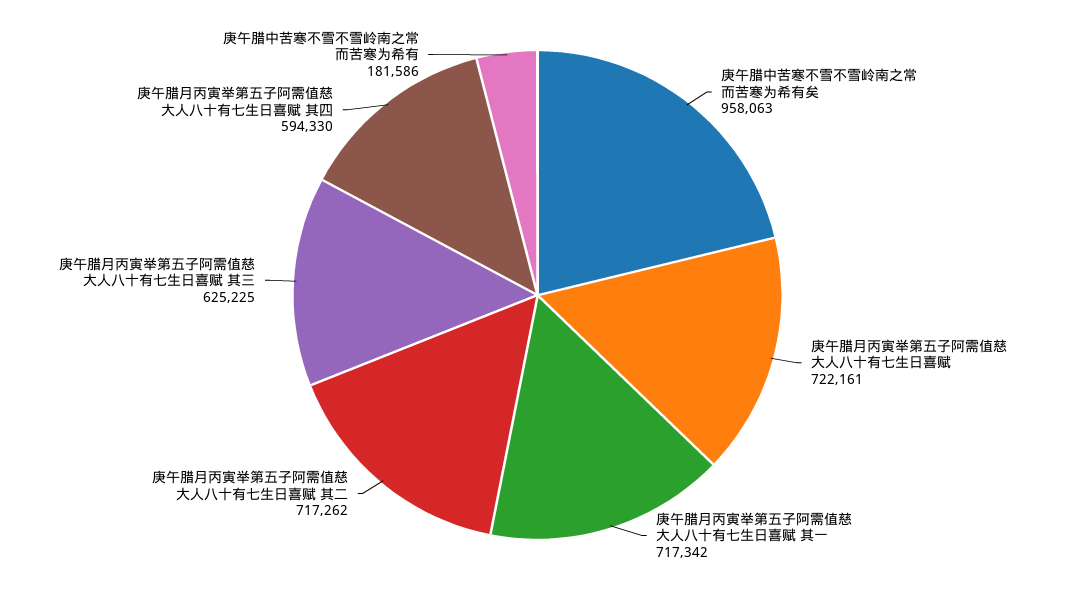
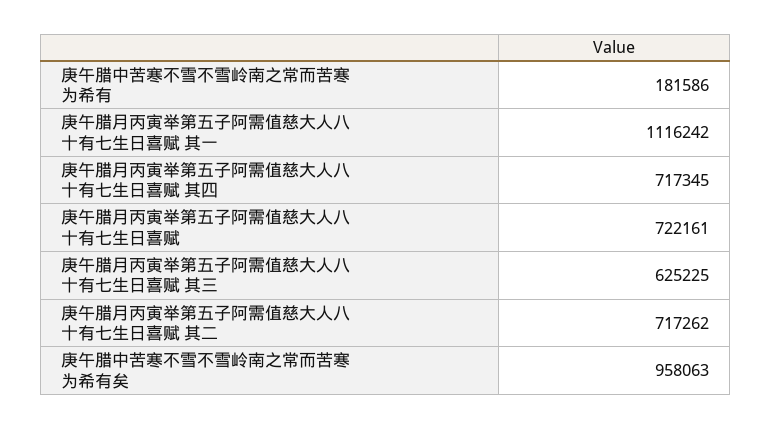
庚午腊月丙寅举第五子阿需值慈大人八十有七生日喜赋 其一: 717342 -> 1116242
庚午腊月丙寅举第五子阿需值慈大人八十有七生日喜赋 其四: 594330 -> 717345

